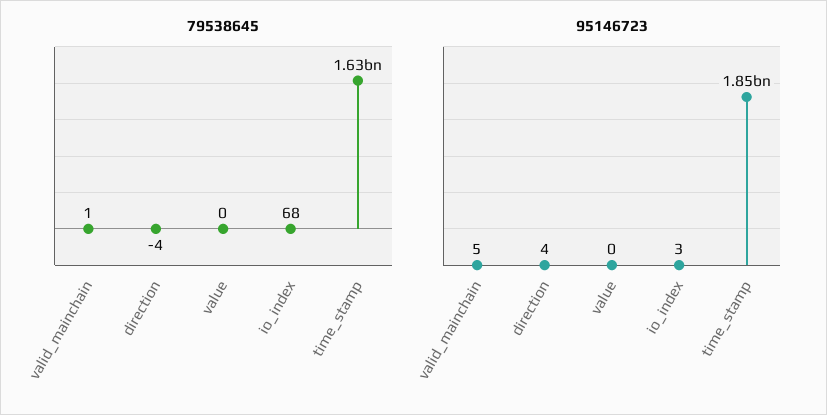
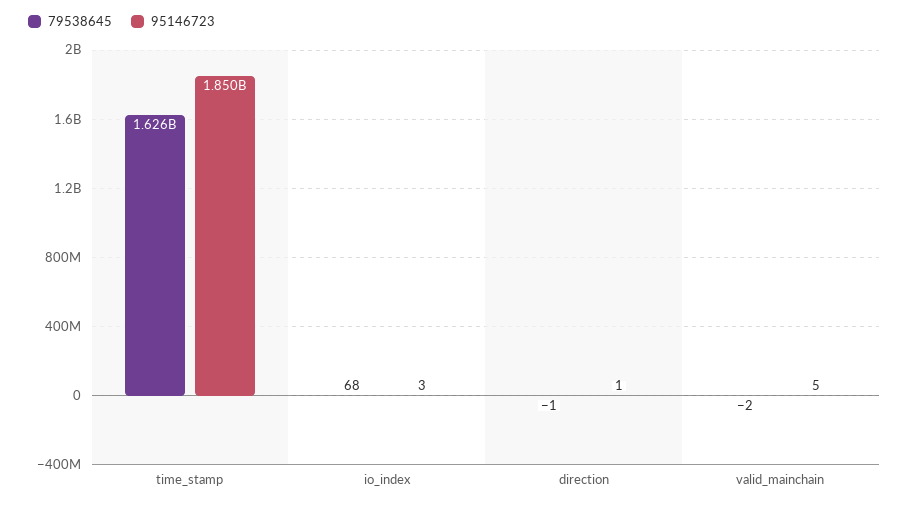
79538645, valid_mainchain: 1 -> -2
79538645, direction: -4 -> -1
79538645, value: 0 -> none
95146723, direction: 4 -> 1
95146723, value: 0 -> none

